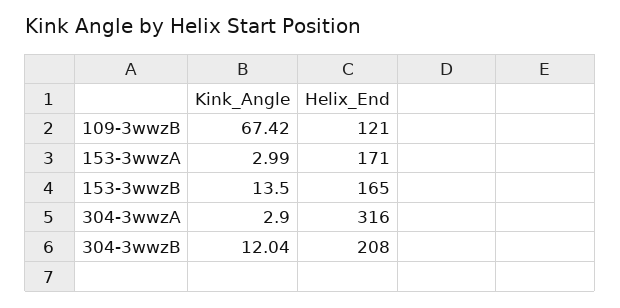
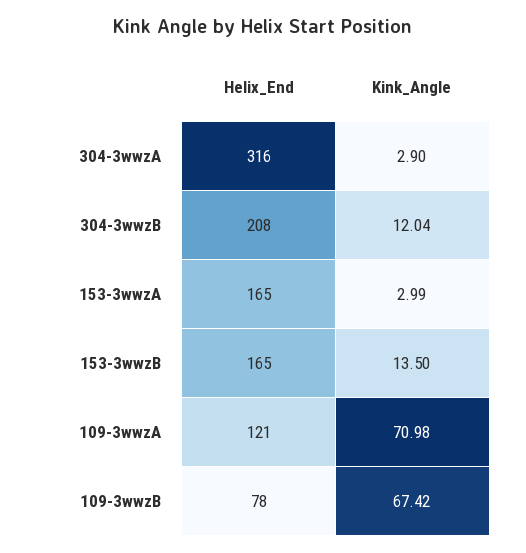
Helix_End, 109-3wwzB: 121 -> 78
Helix_End, 153-3wwzA: 171 -> 165
Helix_End, 109-3wwzA: none -> 121
Kink_Angle, 109-3wwzA: none -> 70.98

